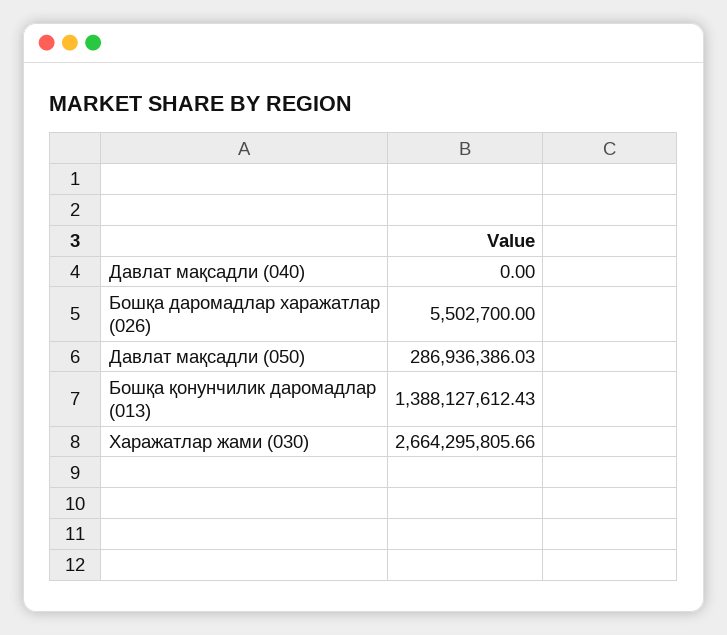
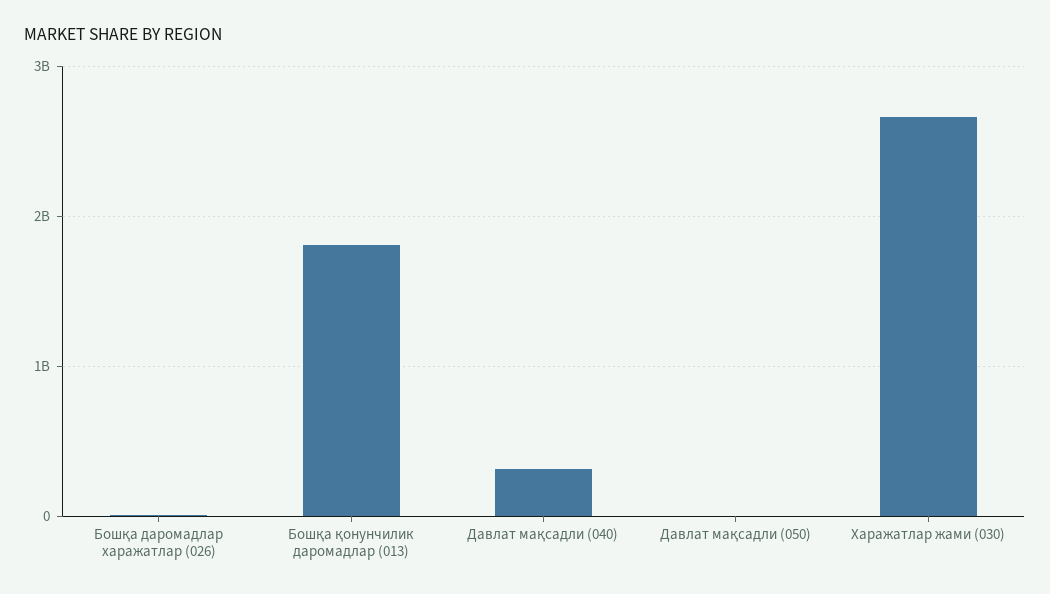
Давлат мақсадли (040): 0 -> 300000000
Давлат мақсадли (050): 286936386.03 -> 0
Бошқа қонунчилик даромадлар (013): 1388127612.43 -> 1800000000

